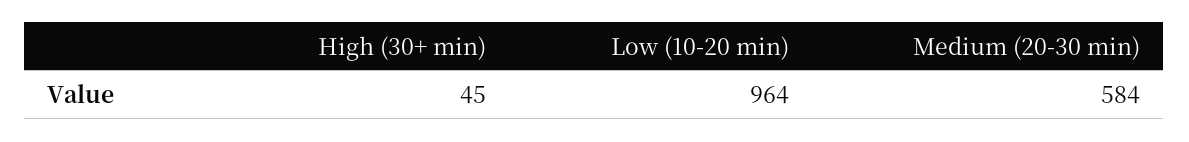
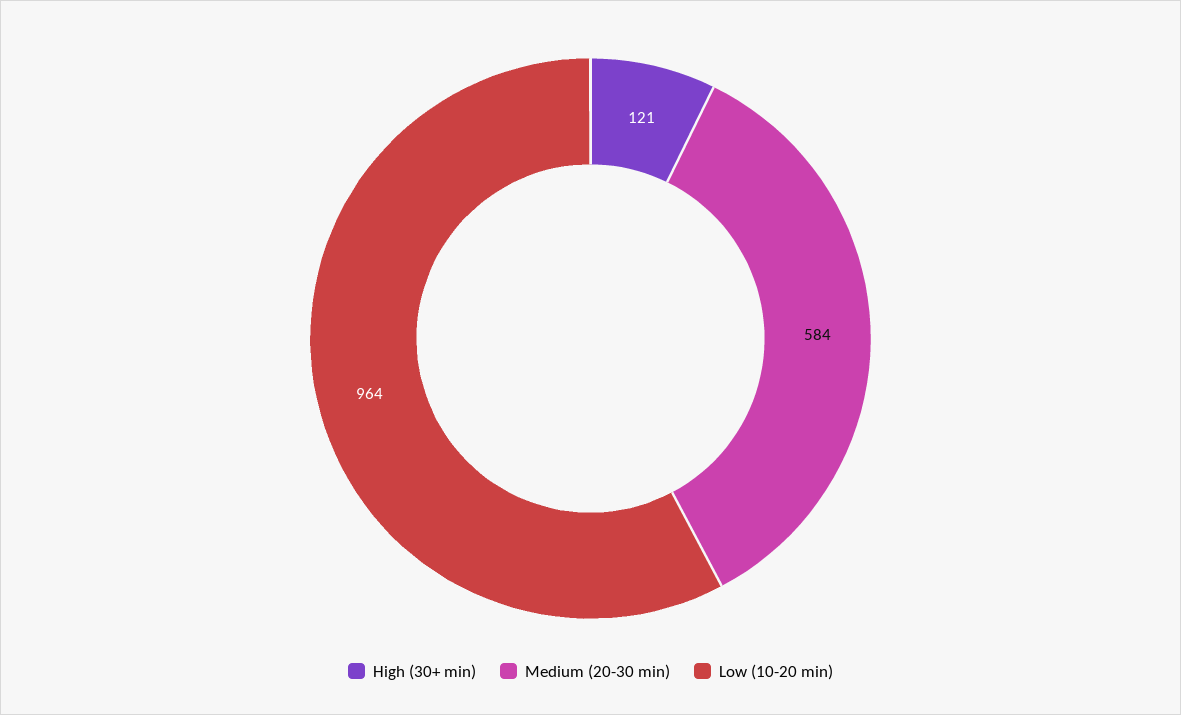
High (30+ min): 45 -> 121

